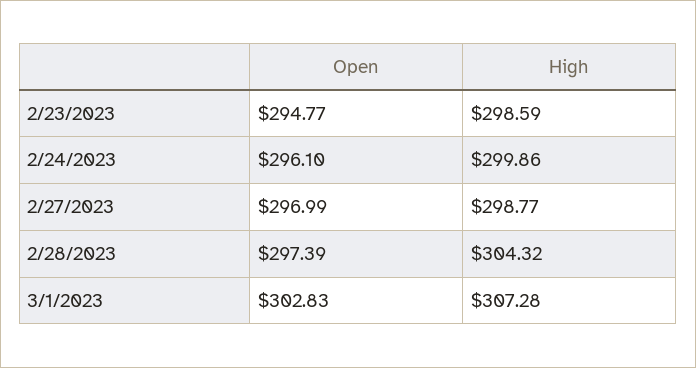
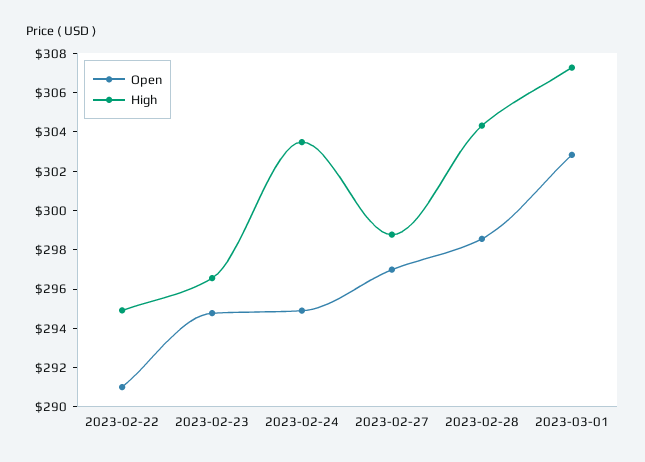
High, 2/23/2023: 298.59 -> 296.5
Open, 2/24/2023: 296.1 -> 295
High, 2/24/2023: 299.86 -> 303.5
Open, 2/28/2023: 297.39 -> 298.5
Open, 2023-02-22: none -> 291
High, 2023-02-22: none -> 295

